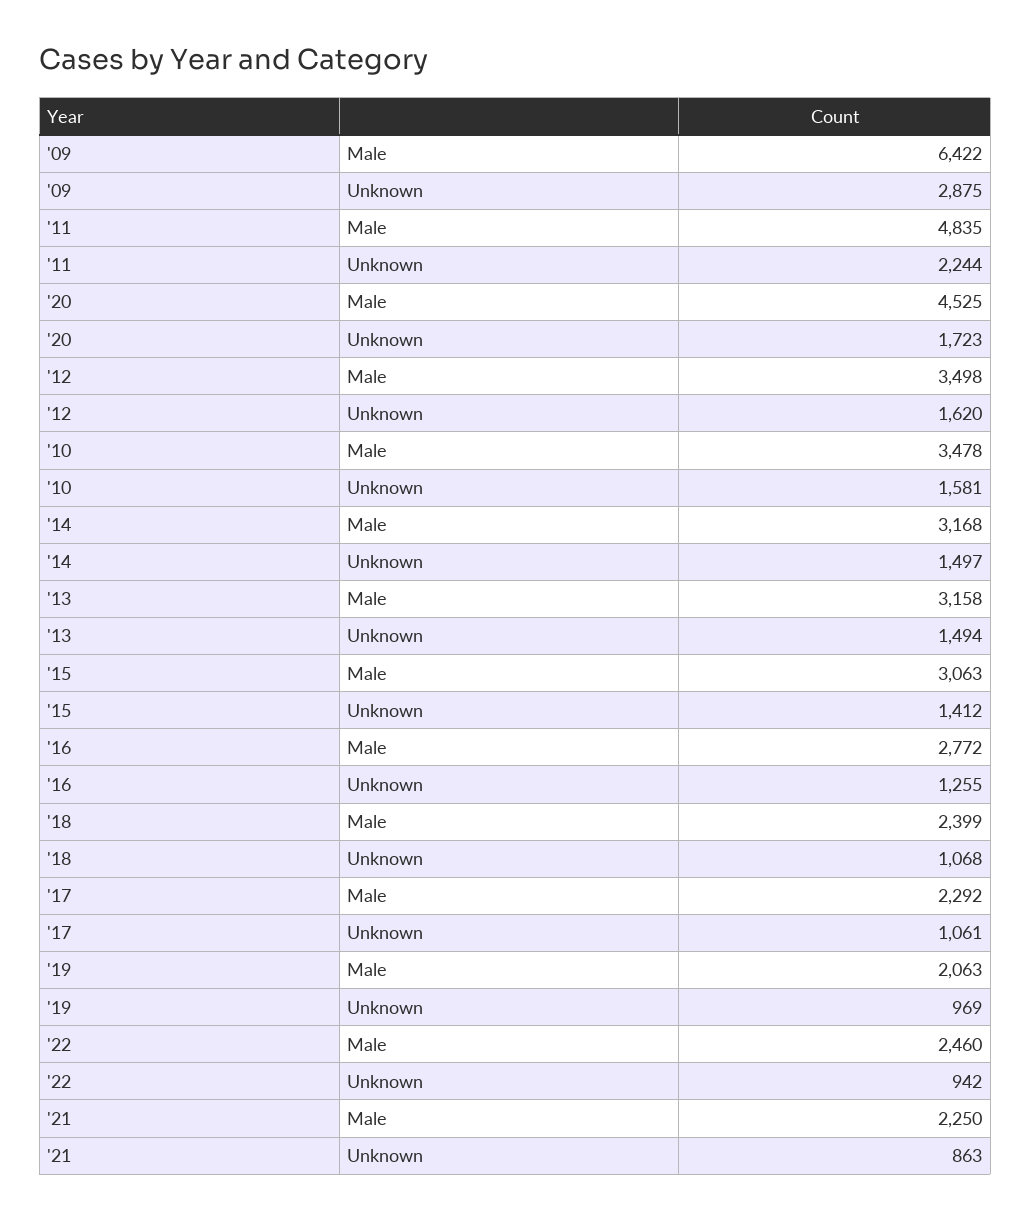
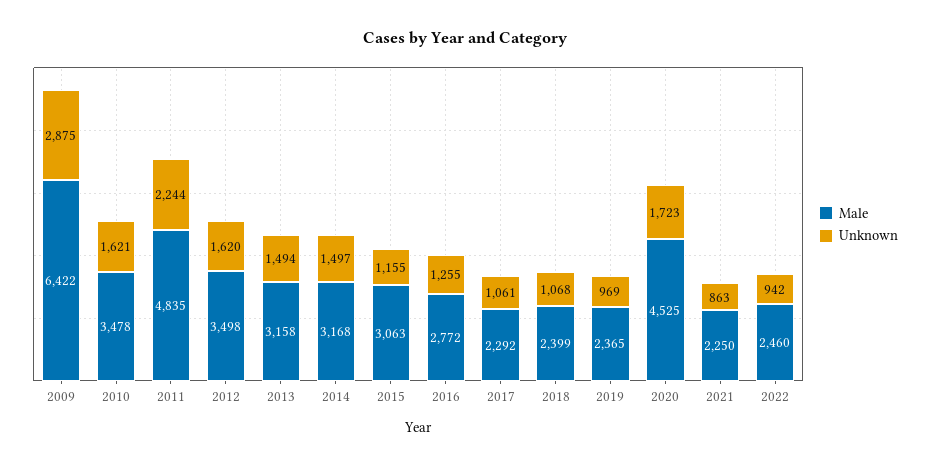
Unknown, '10: 1581 -> 1621
Unknown, '15: 1412 -> 1155
Male, '19: 2063 -> 2365

